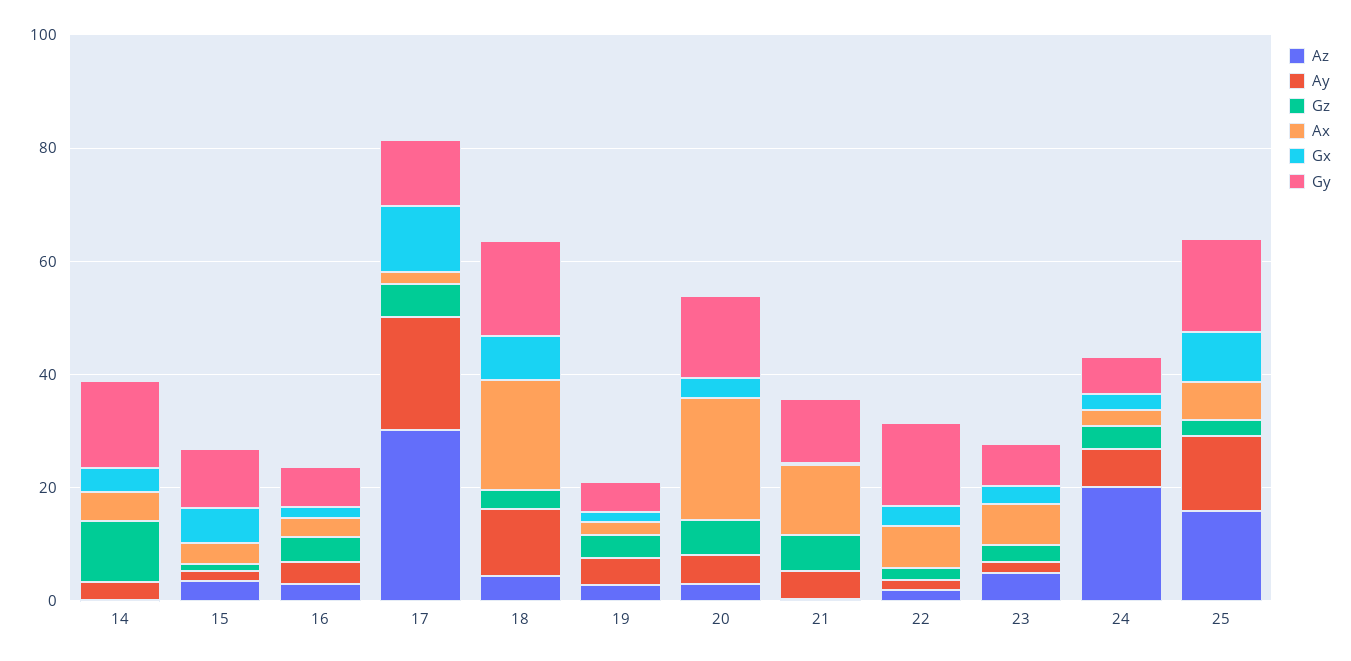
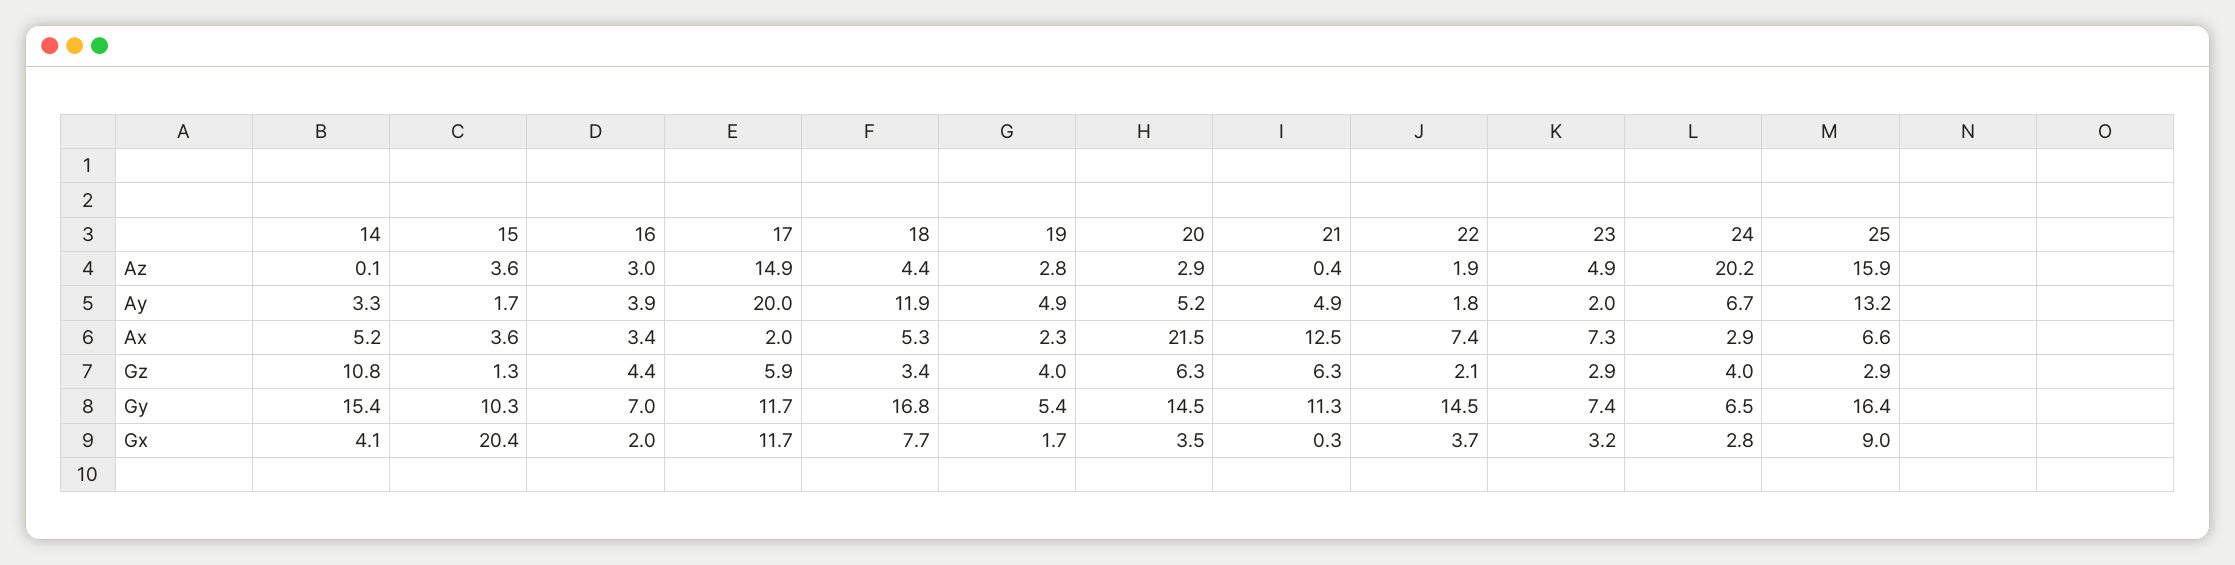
Gx, 15: 5 -> 20.4
Az, 17: 30 -> 14.9
Ax, 18: 20 -> 5.3

